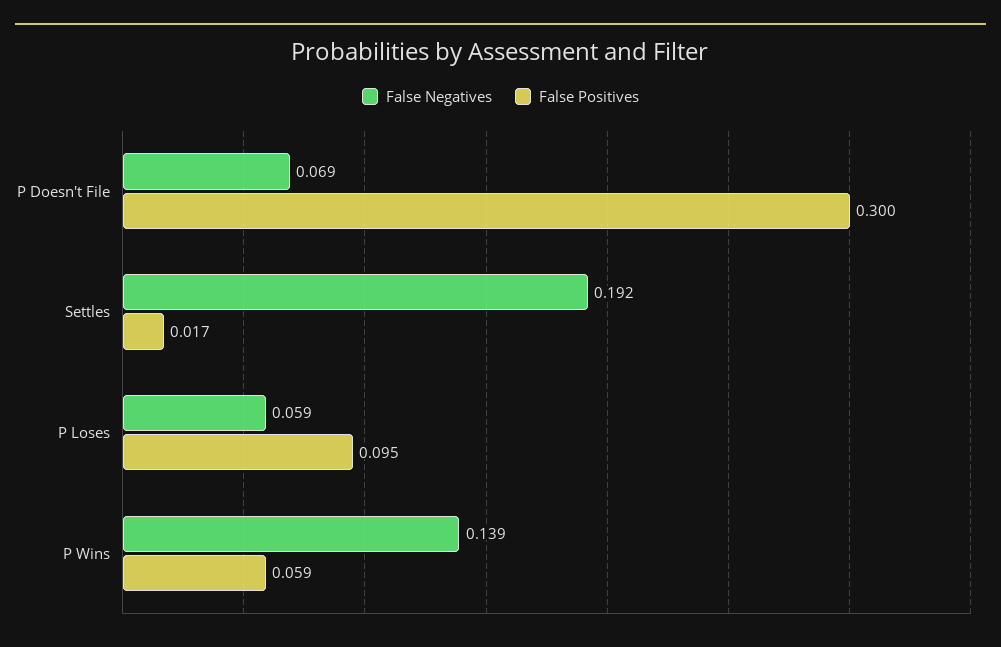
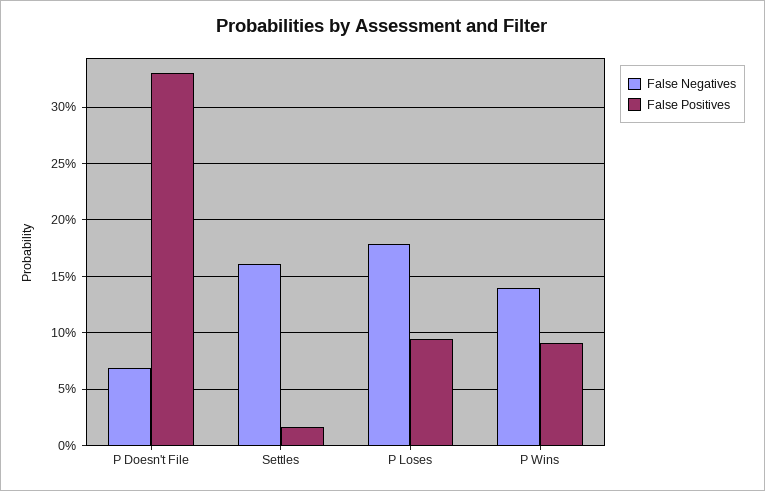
False Positives, P Doesn't File: 0.3 -> 0.33
False Negatives, Settles: 0.192 -> 0.16
False Negatives, P Loses: 0.059 -> 0.18
False Positives, P Wins: 0.059 -> 0.09

